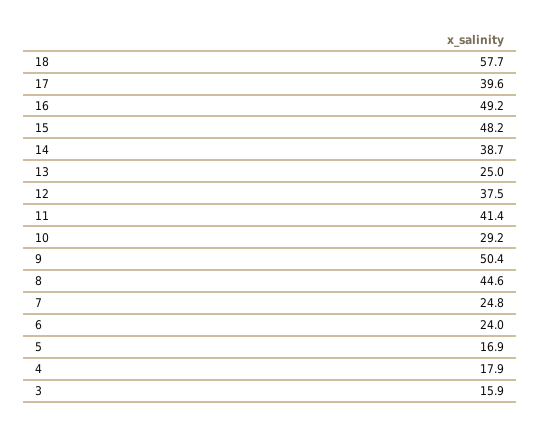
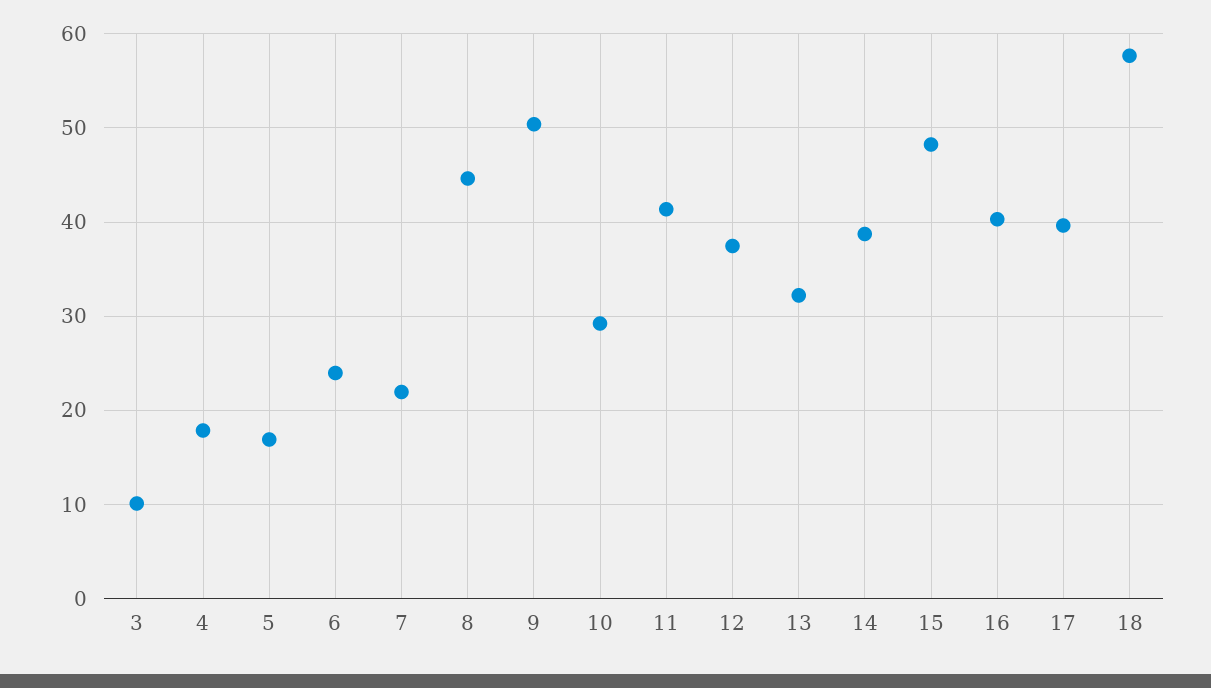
16: 49.2 -> 40
13: 25 -> 32
7: 24.8 -> 22
3: 15.9 -> 10

